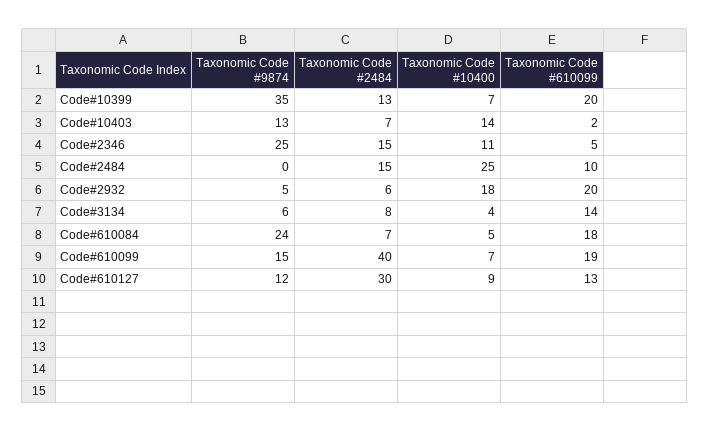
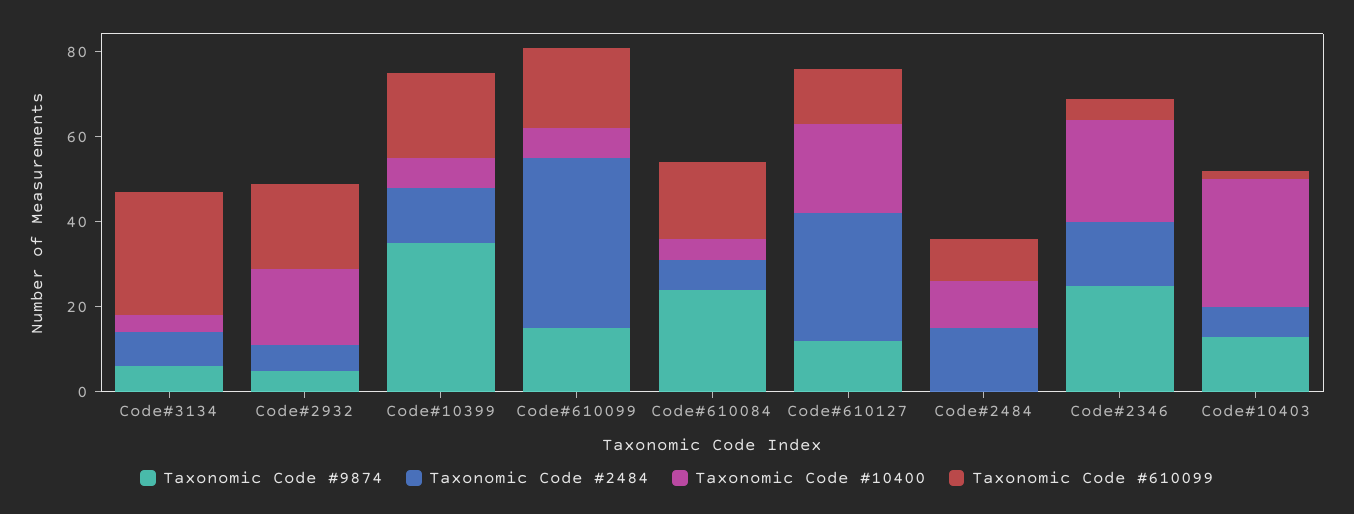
Taxonomic Code #10400, Code#10403: 14 -> 30
Taxonomic Code #10400, Code#2346: 11 -> 25
Taxonomic Code #10400, Code#2484: 25 -> 10
Taxonomic Code #610099, Code#3134: 14 -> 30
Taxonomic Code #10400, Code#610127: 9 -> 20

